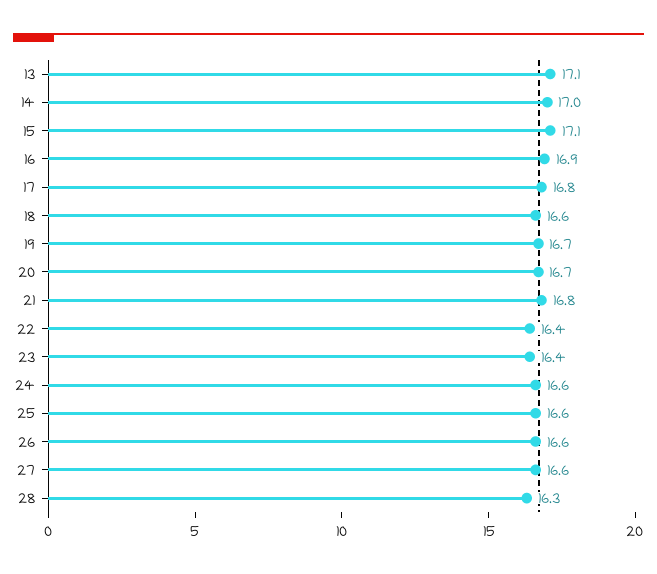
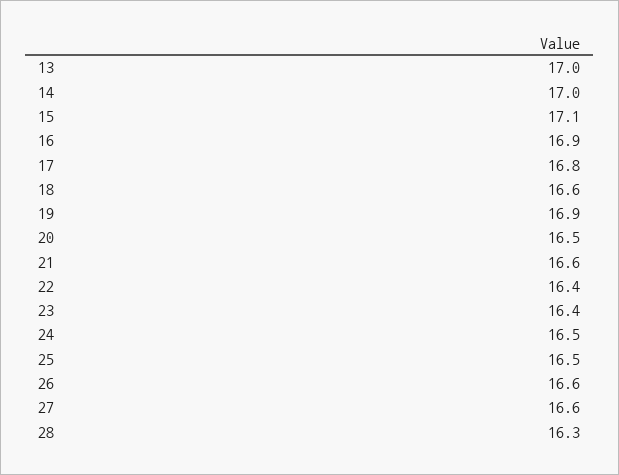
13: 17.1 -> 17
19: 16.7 -> 16.9
20: 16.7 -> 16.5
21: 16.8 -> 16.6
24: 16.6 -> 16.5
25: 16.6 -> 16.5

